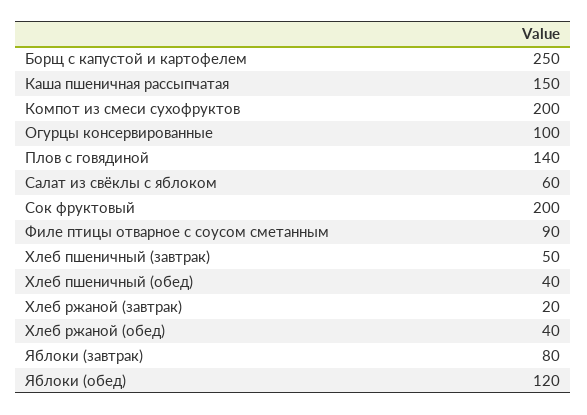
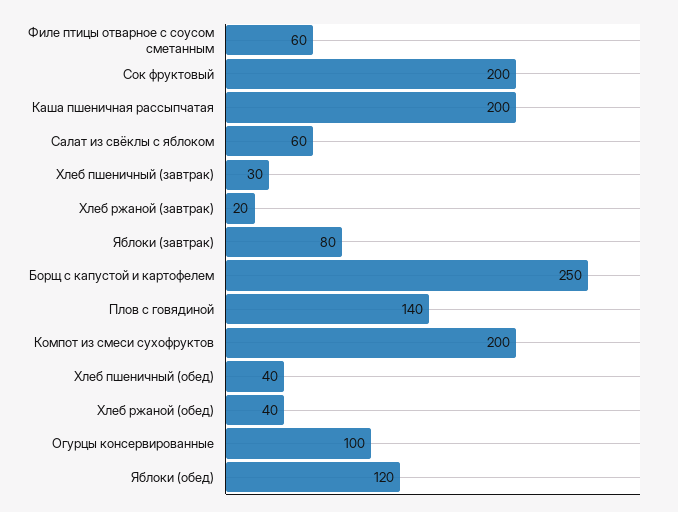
Каша пшеничная рассыпчатая: 150 -> 200
Филе птицы отварное с соусом сметанным: 90 -> 60
Хлеб пшеничный (завтрак): 50 -> 30

